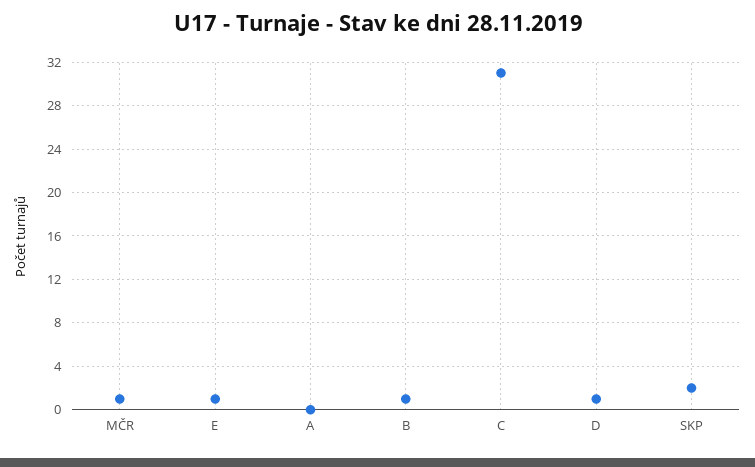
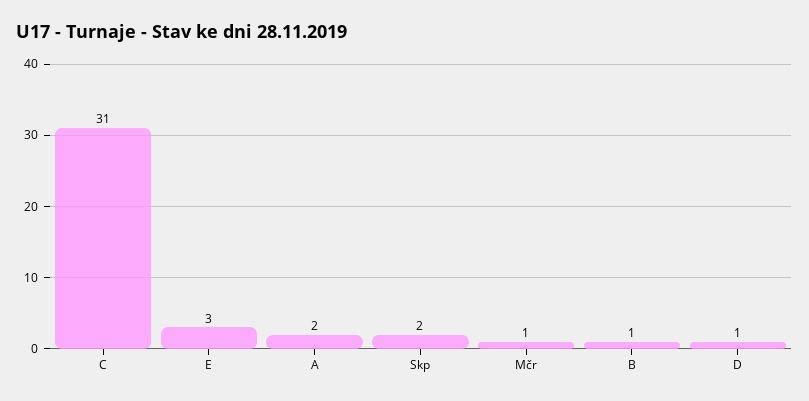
E: 1 -> 3
A: 0 -> 2

